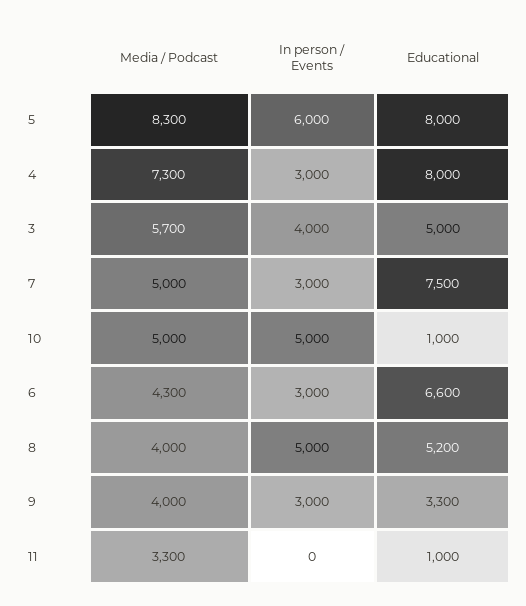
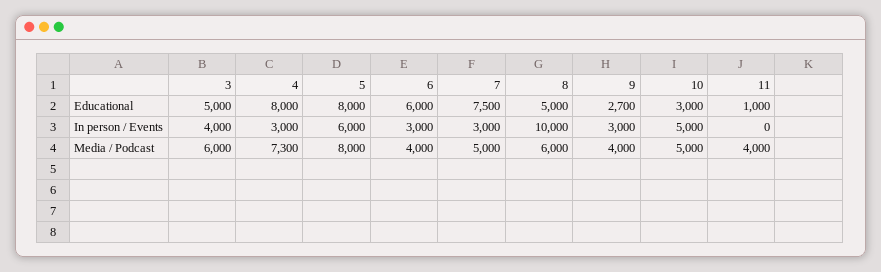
Media / Podcast, 5: 8300 -> 8000
Media / Podcast, 3: 5700 -> 6000
Educational, 10: 1000 -> 3000
Media / Podcast, 6: 4300 -> 4000
Educational, 6: 6600 -> 6000
Media / Podcast, 8: 4000 -> 6000
In person / Events, 8: 5000 -> 10000
Educational, 8: 5200 -> 5000
Educational, 9: 3300 -> 2700
Media / Podcast, 11: 3300 -> 4000

